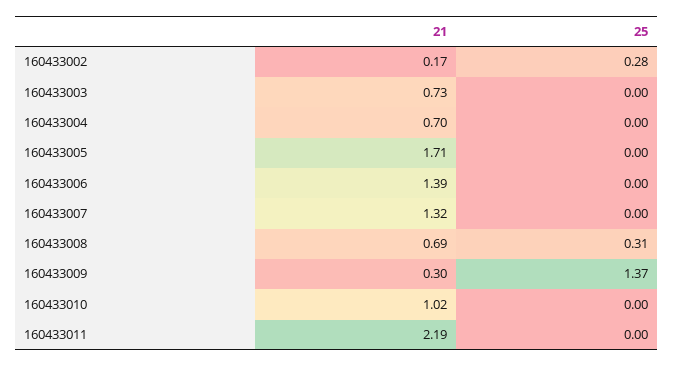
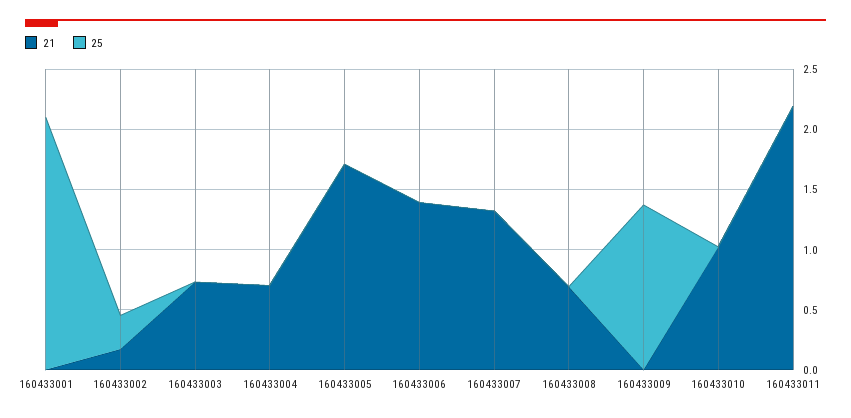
25, 160433008: 0.31 -> 0
21, 160433009: 0.3 -> 0
21, 160433001: none -> 0
25, 160433001: none -> 2.1

